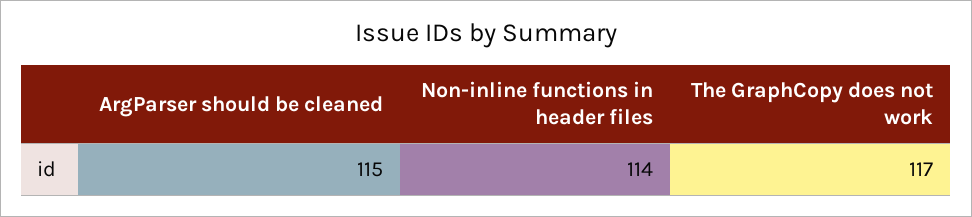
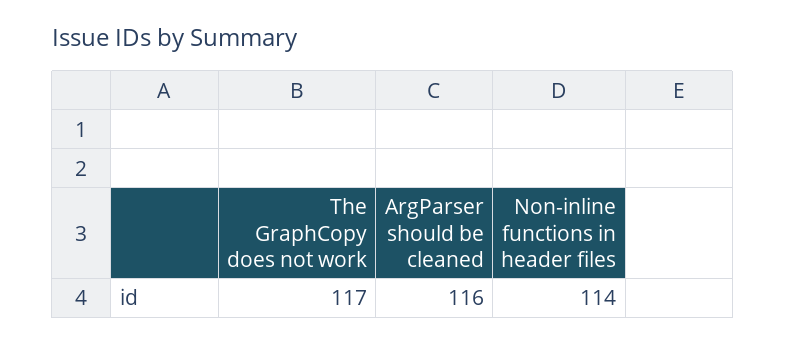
ArgParser should be cleaned: 115 -> 116

